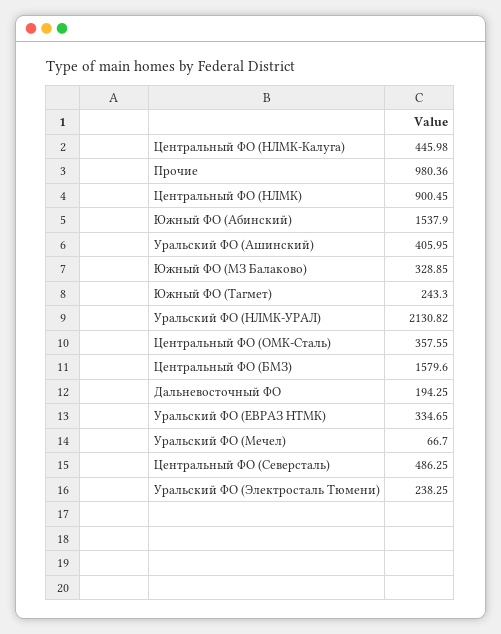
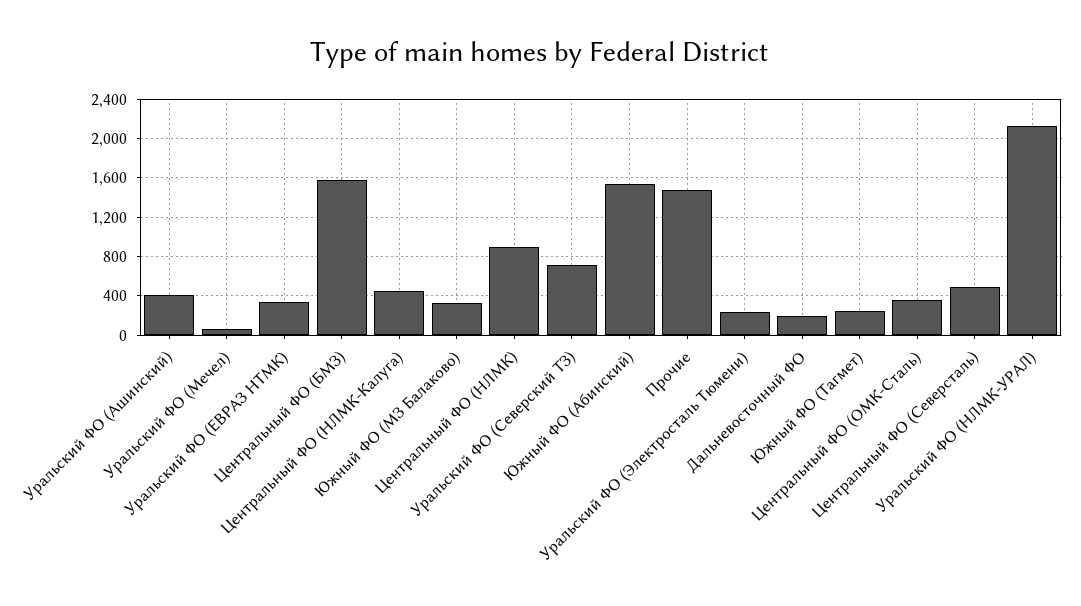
Прочие: 980.36 -> 1500
Уральский ФО (Северский ТЗ): none -> 700

